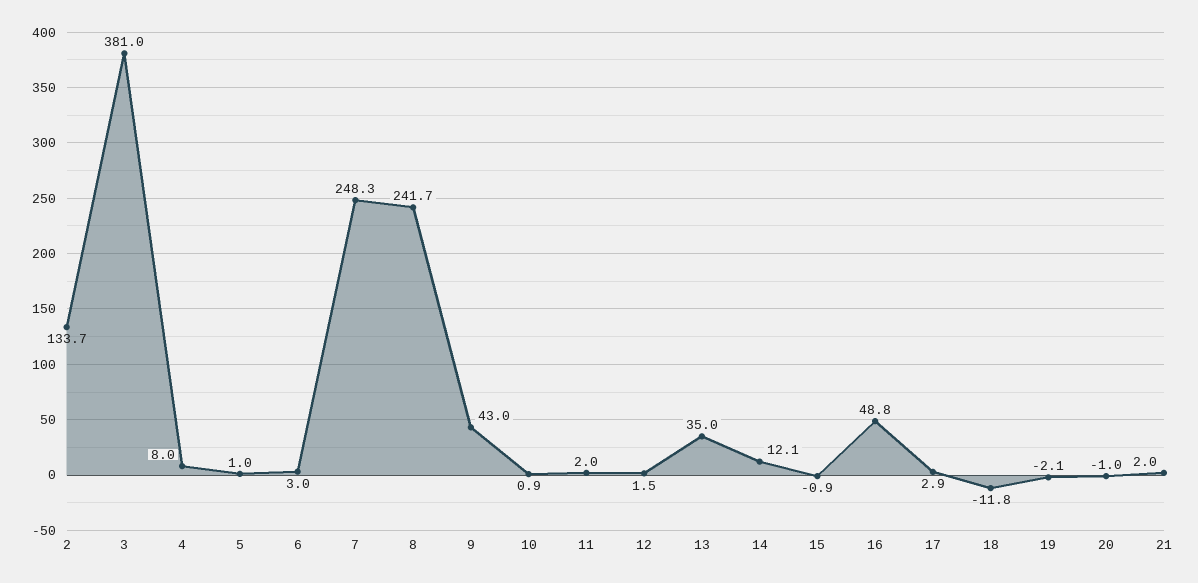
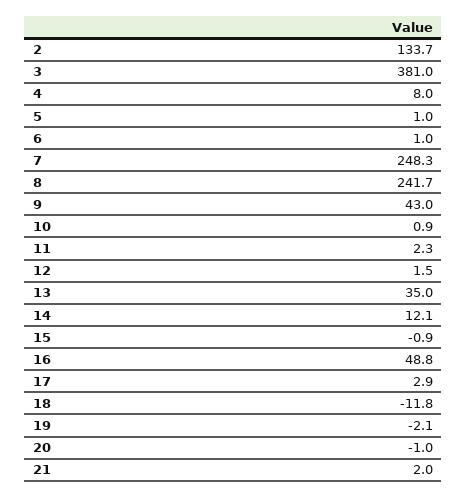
6: 3 -> 1
11: 2 -> 2.3

